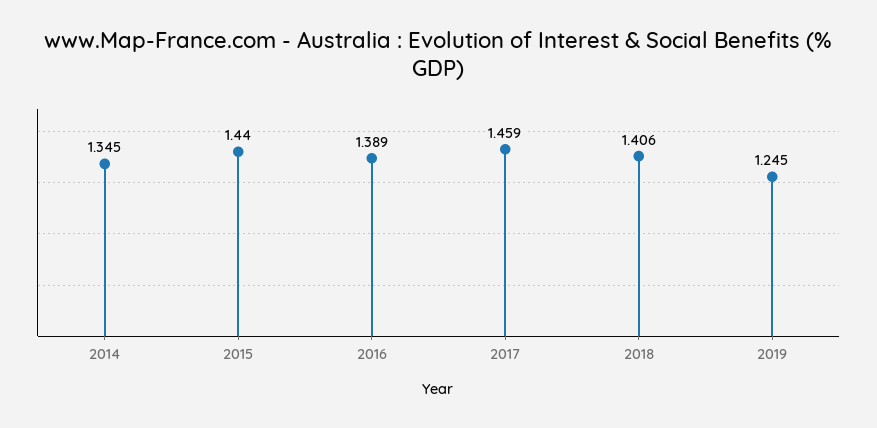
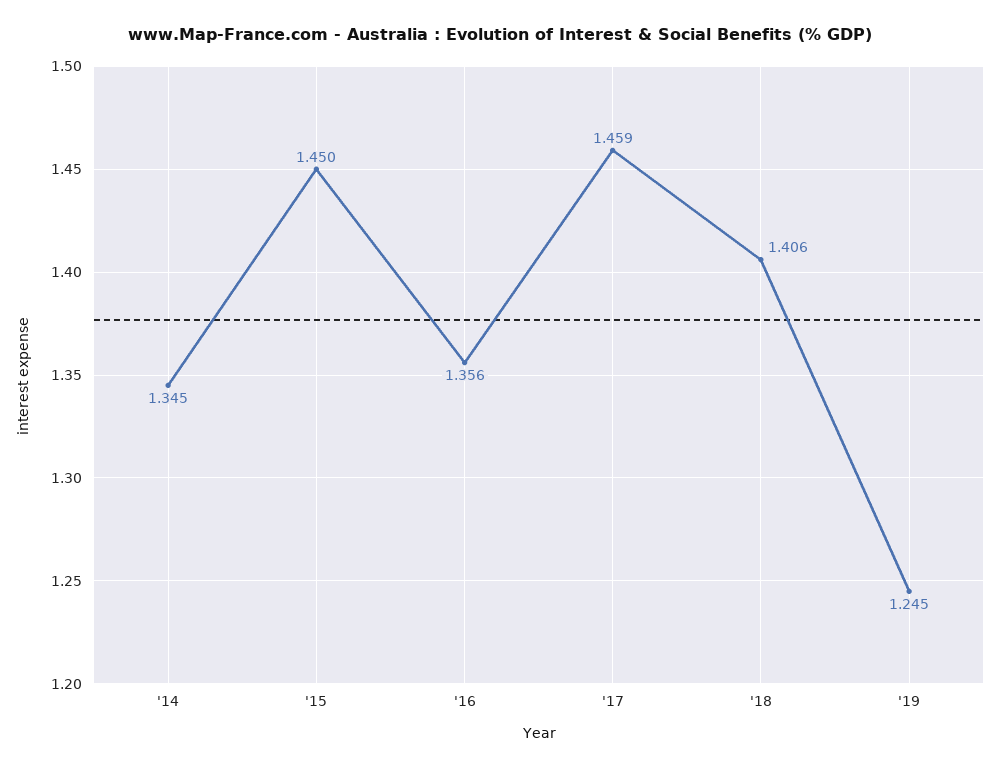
2015: 1.44 -> 1.45
2016: 1.389 -> 1.356

